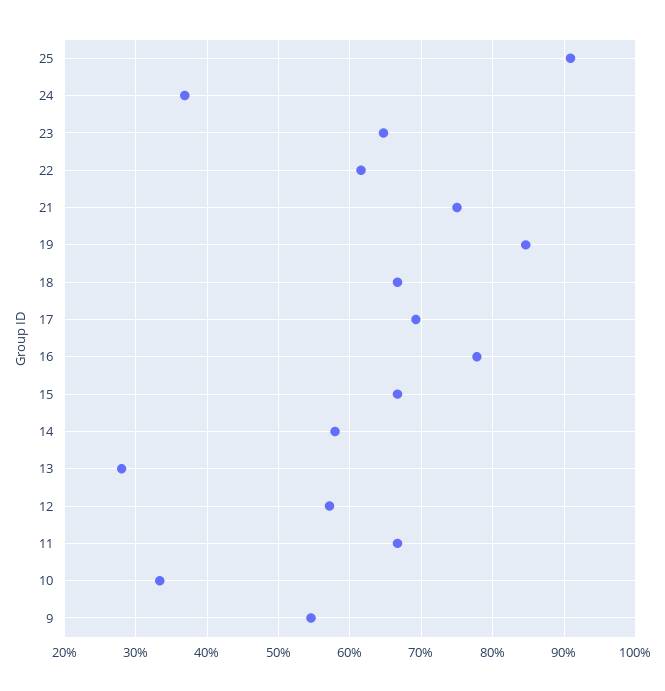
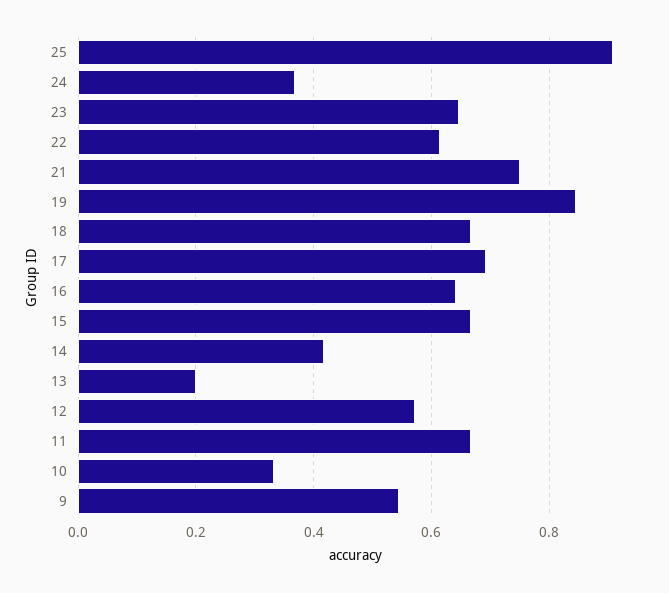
16: 0.78 -> 0.64
14: 0.58 -> 0.42
13: 0.28 -> 0.2

